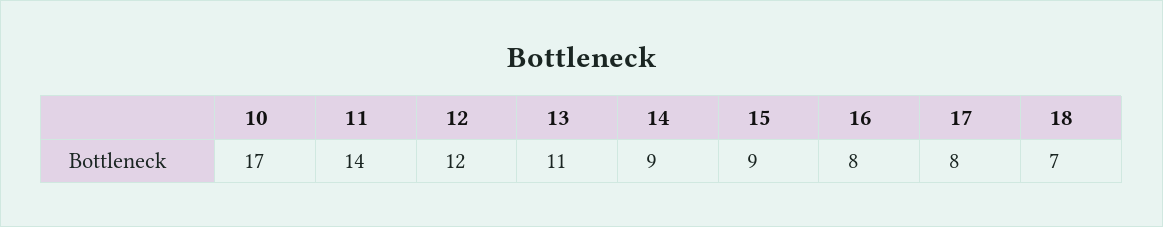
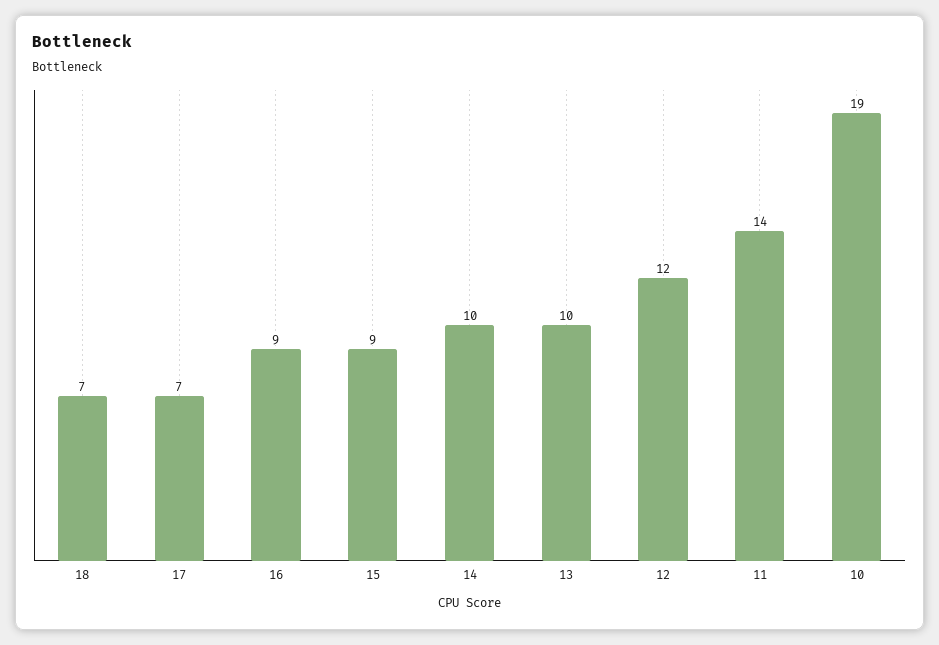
10: 17 -> 19
13: 11 -> 10
14: 9 -> 10
16: 8 -> 9
17: 8 -> 7

